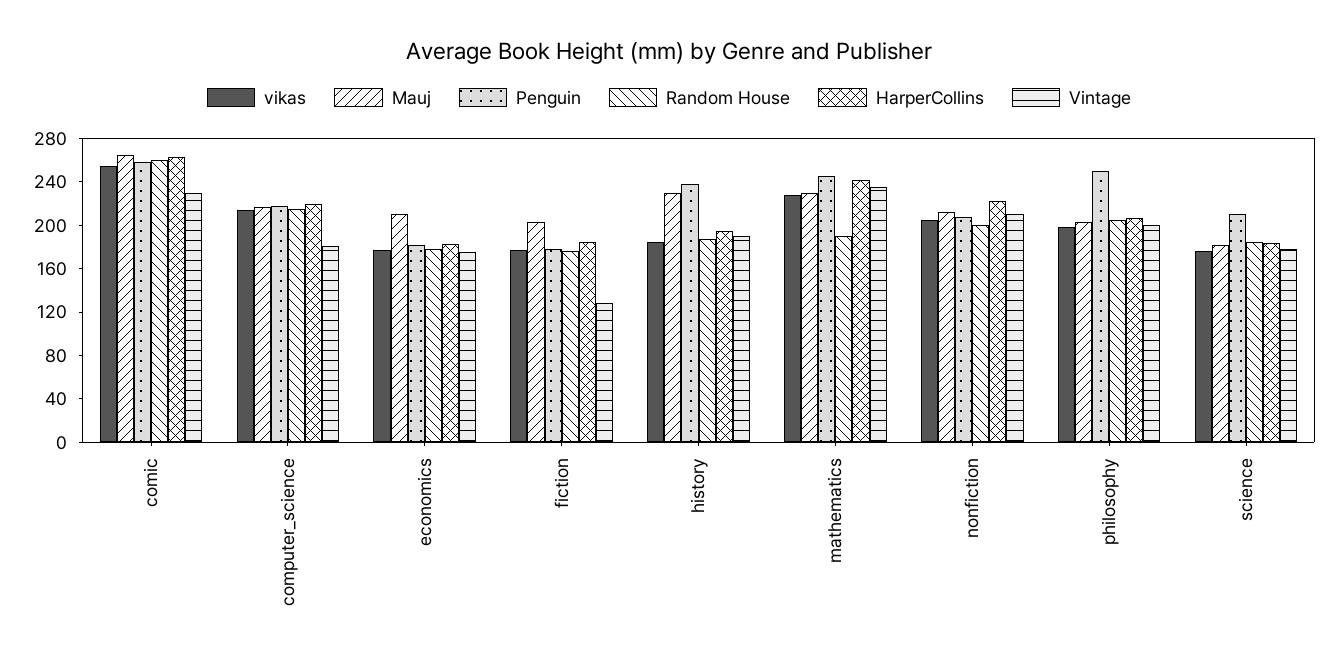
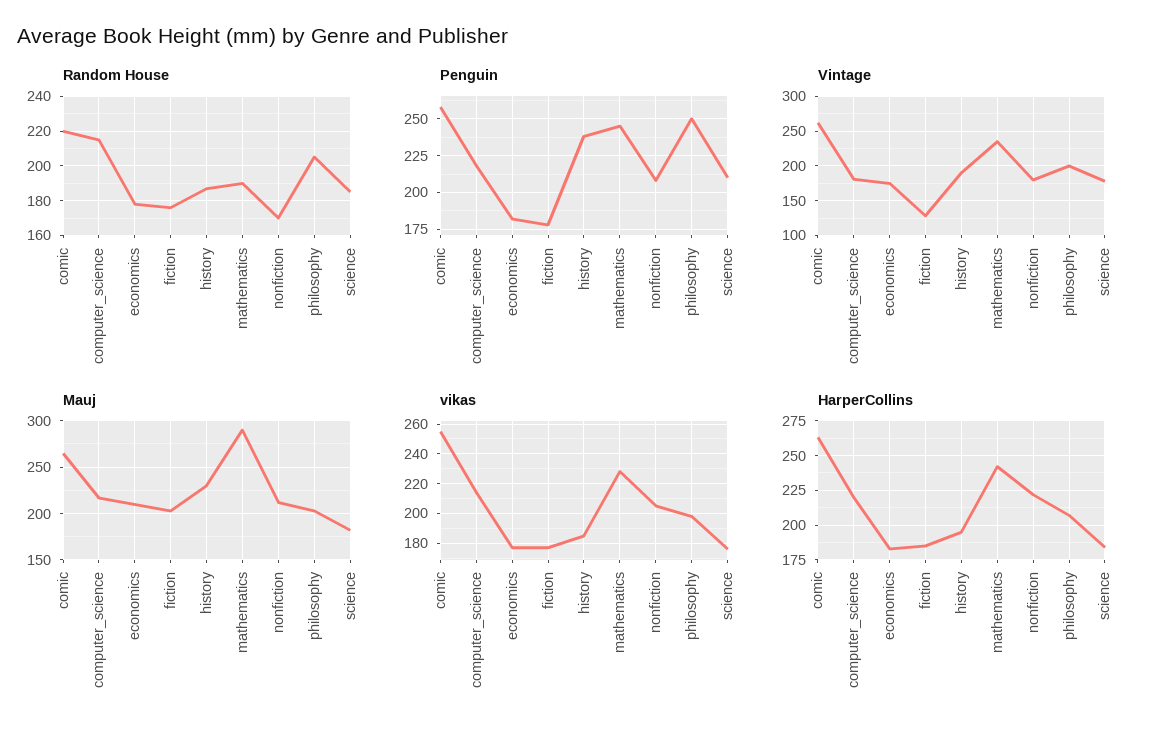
Random House, comic: 260 -> 220
Vintage, comic: 230 -> 260
Mauj, mathematics: 230 -> 290
Random House, nonfiction: 200 -> 170
Vintage, nonfiction: 210 -> 180

